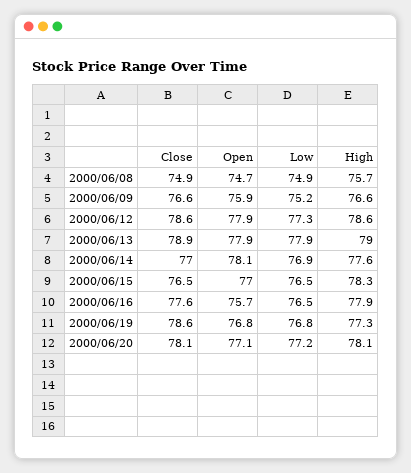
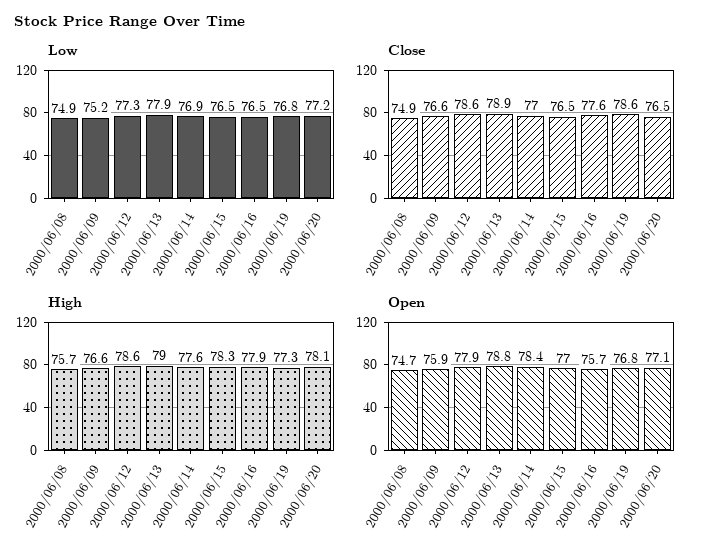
Open, 2000/06/13: 77.9 -> 78.8
Open, 2000/06/14: 78.1 -> 78.4
Close, 2000/06/20: 78.1 -> 76.5

